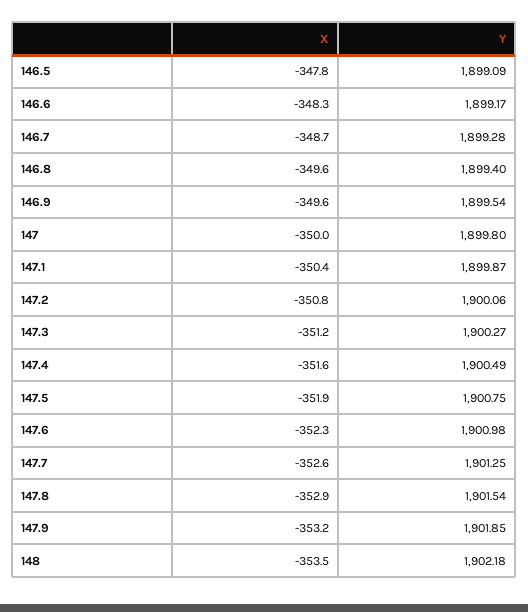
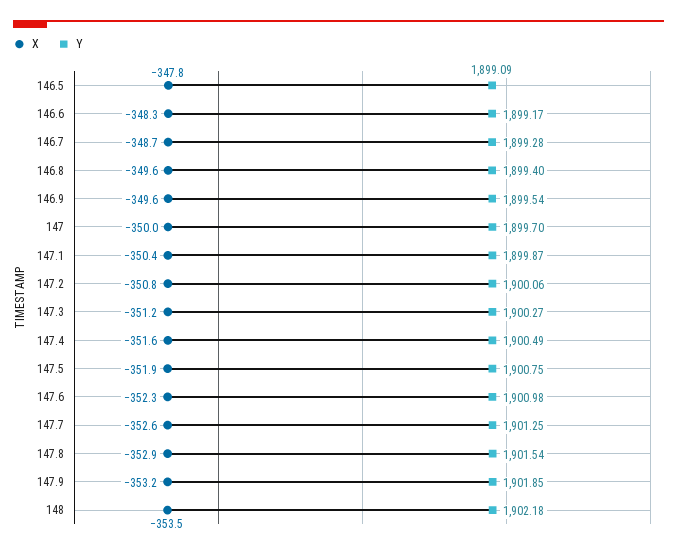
Y, 147: 1899.8 -> 1899.7

